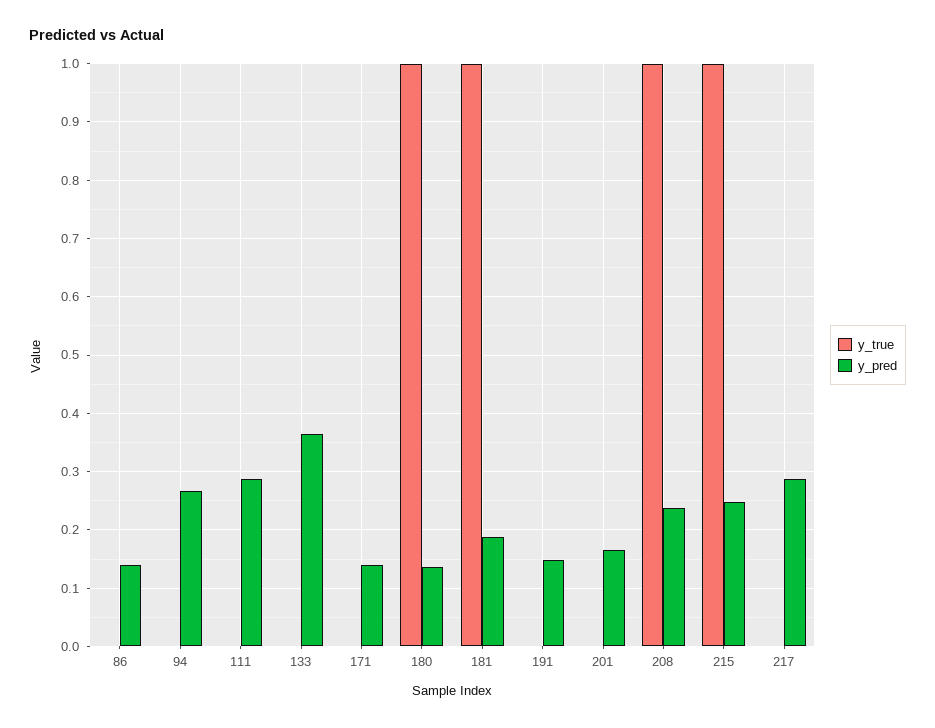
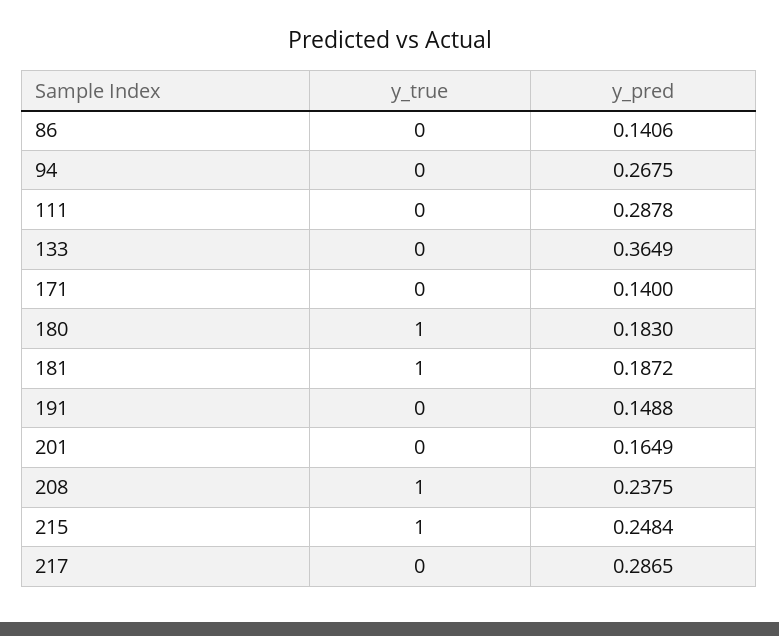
y_pred, 180: 0.14 -> 0.183

